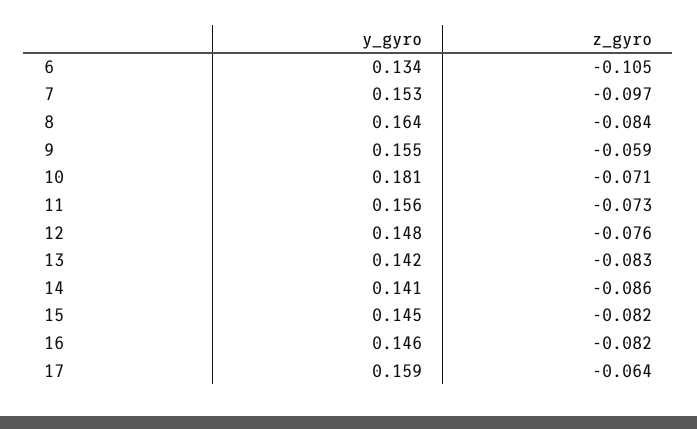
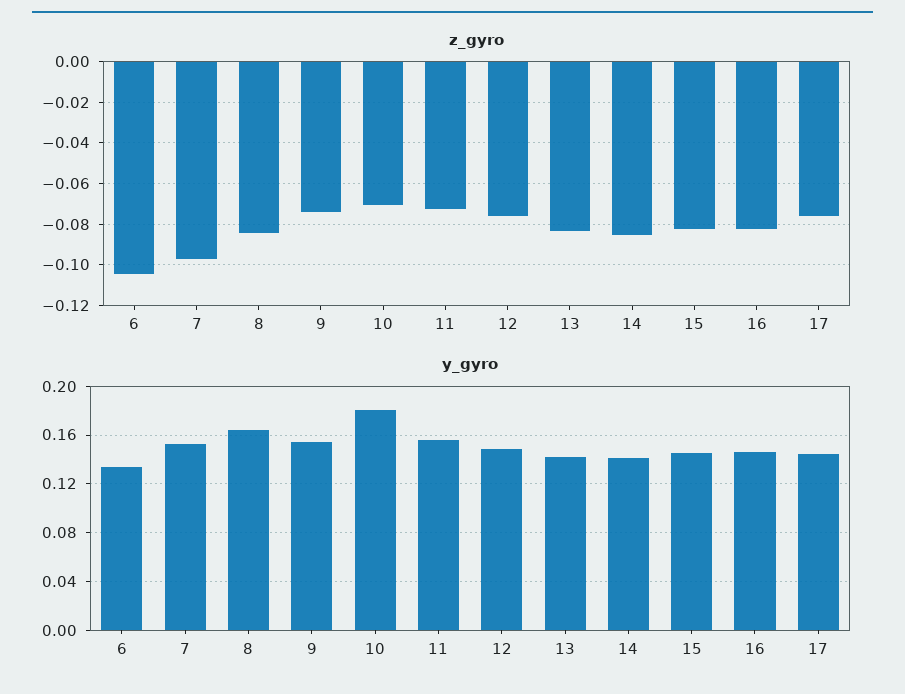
z_gyro, 9: -0.059 -> -0.075
y_gyro, 17: 0.159 -> 0.145
z_gyro, 17: -0.064 -> -0.075

